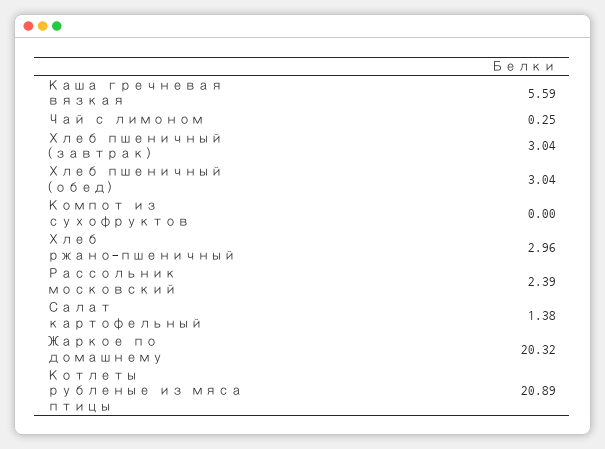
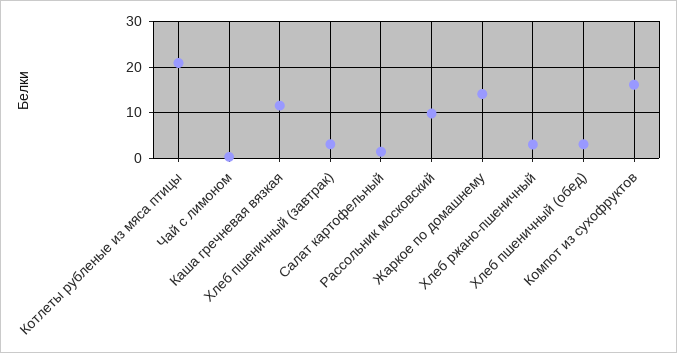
Каша гречневая вязкая: 5.59 -> 12
Компот из сухофруктов: 0 -> 16
Рассольник московский: 2.39 -> 10
Жаркое по домашнему: 20.32 -> 14

